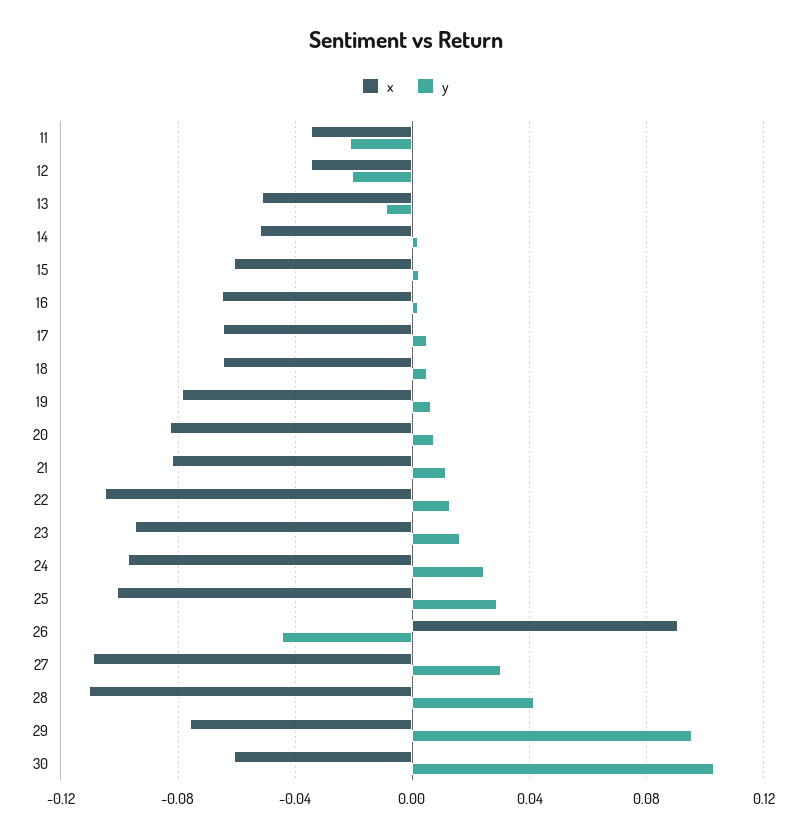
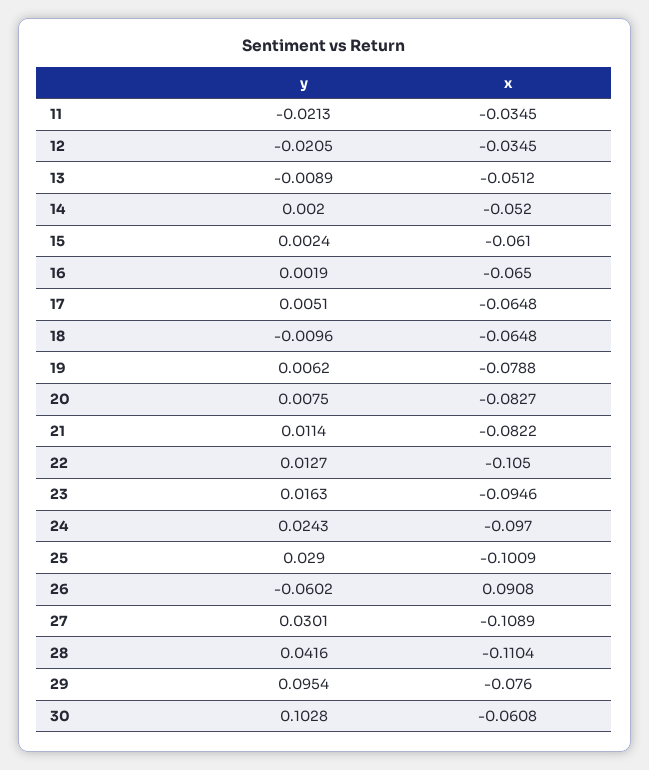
y, 18: 0.005 -> -0.0096
y, 26: -0.045 -> -0.0602

